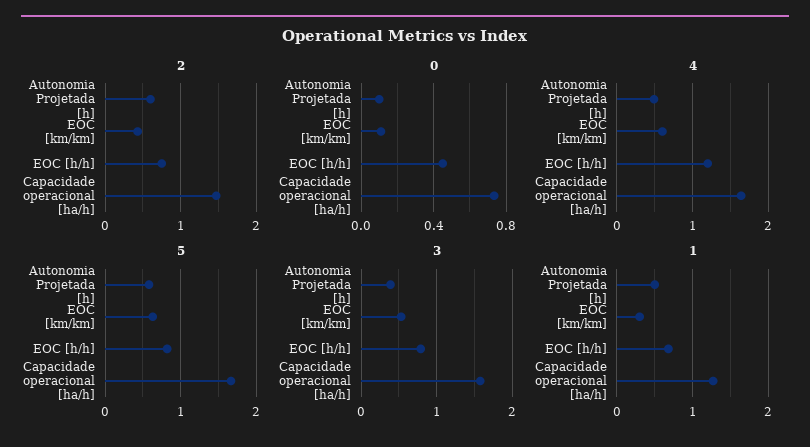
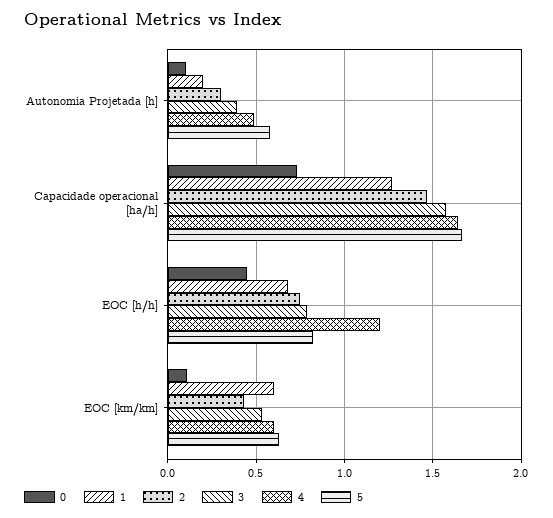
2, Autonomia Projetada [h]: 0.6 -> 0.3
1, Autonomia Projetada [h]: 0.5 -> 0.2
1, EOC [km/km]: 0.3 -> 0.6

